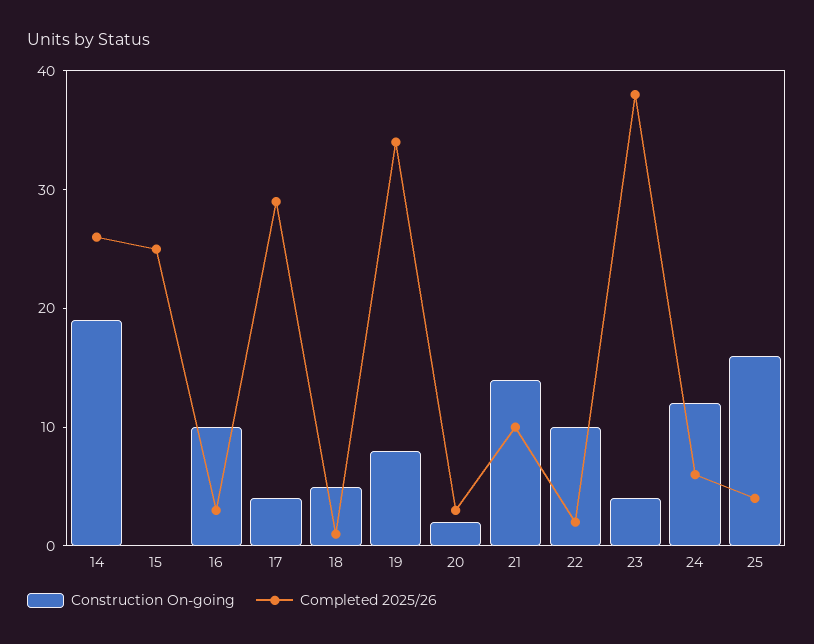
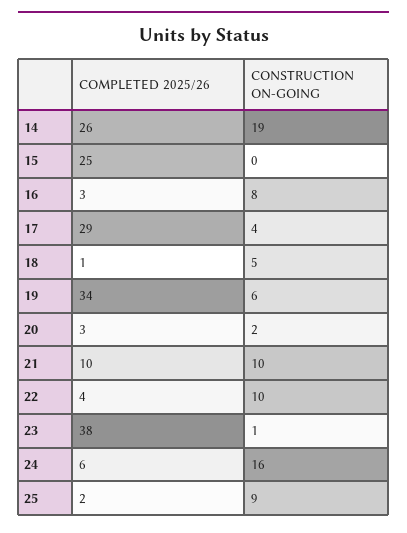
Construction On-going, 16: 10 -> 8
Construction On-going, 19: 8 -> 6
Construction On-going, 21: 14 -> 10
Completed 2025/26, 22: 2 -> 4
Construction On-going, 23: 4 -> 1
Construction On-going, 24: 12 -> 16
Construction On-going, 25: 16 -> 9
Completed 2025/26, 25: 4 -> 2

